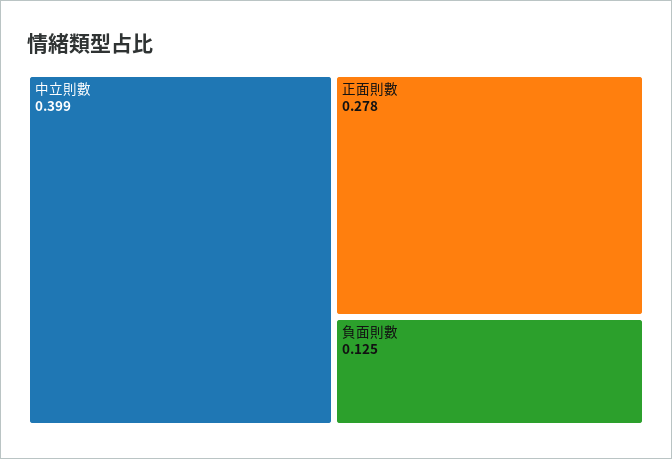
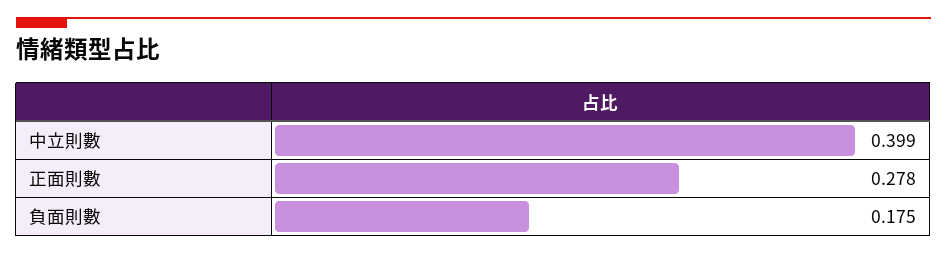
負面則數: 0.125 -> 0.175

